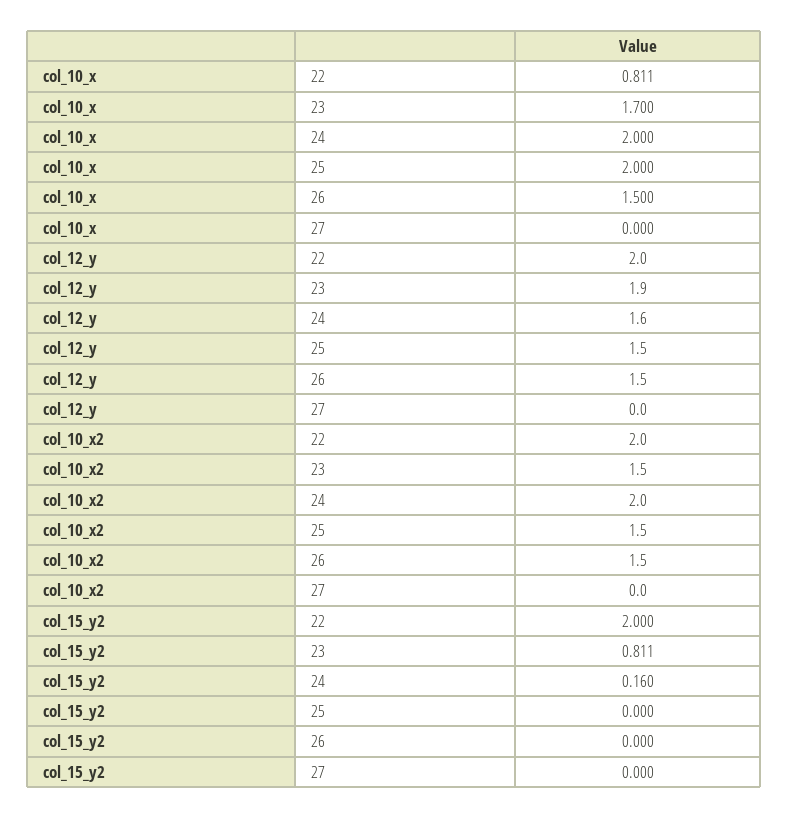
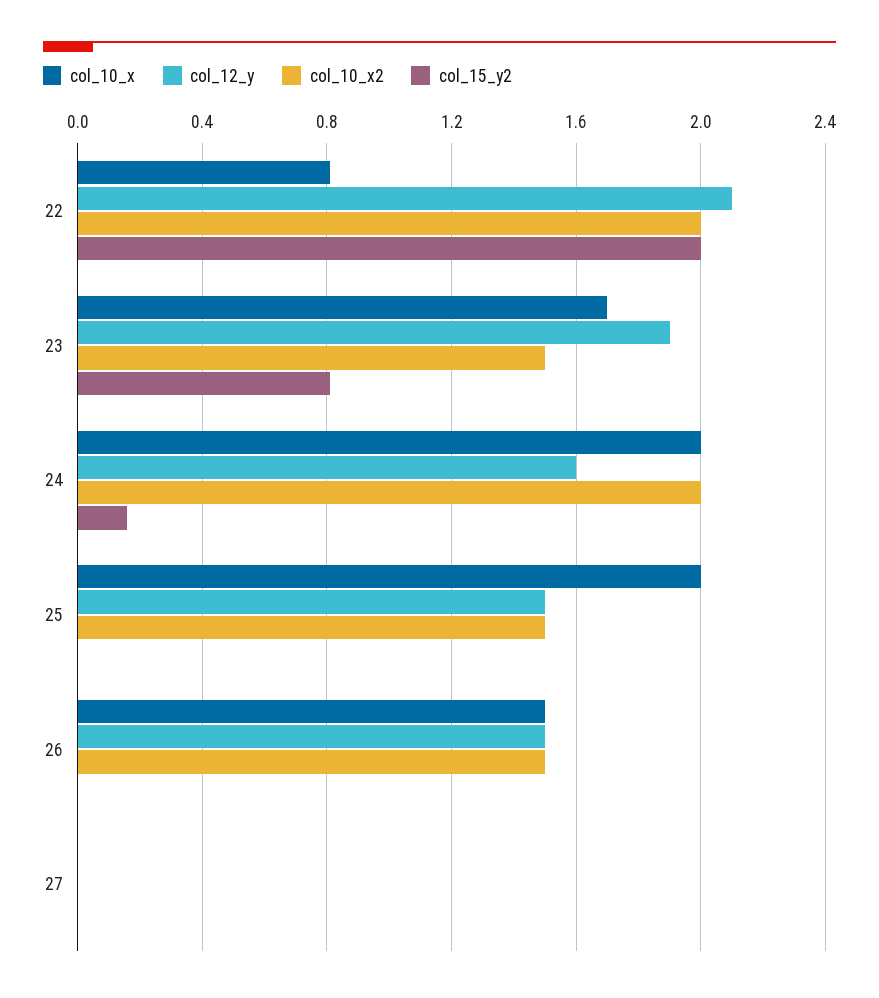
col_12_y, 22: 2 -> 2.1

